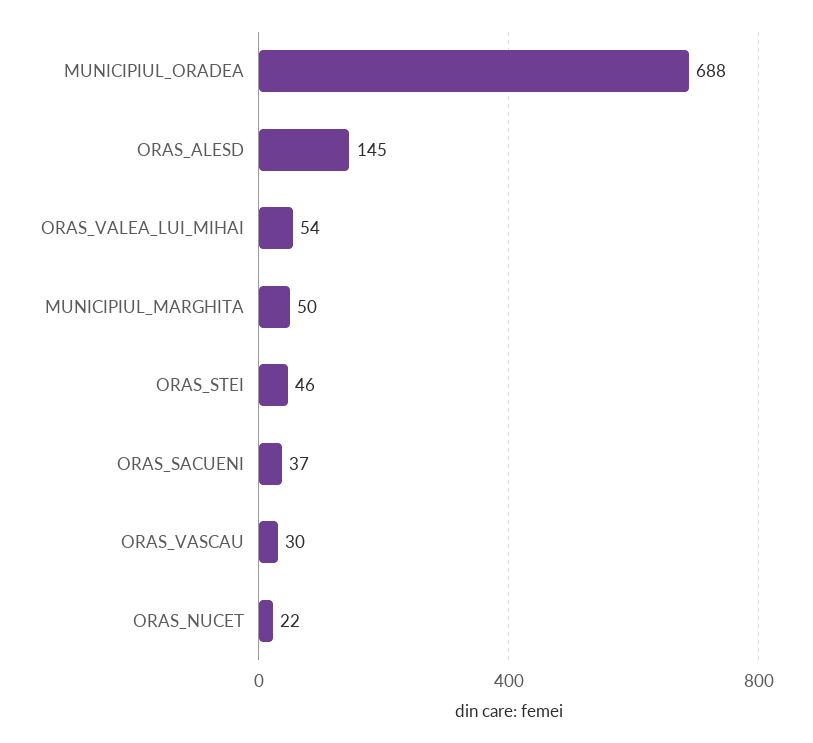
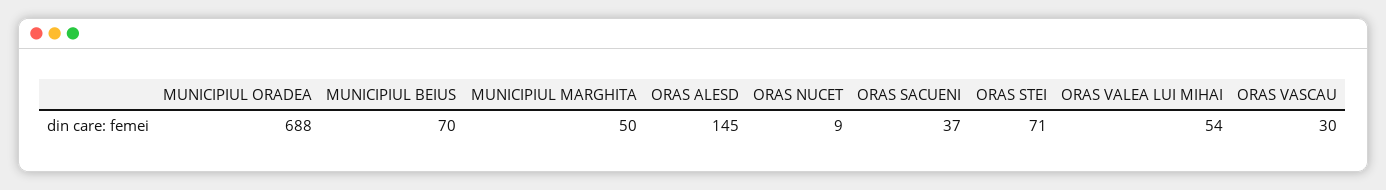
ORAS_STEI: 46 -> 71
ORAS_NUCET: 22 -> 9
MUNICIPIUL BEIUS: none -> 70

